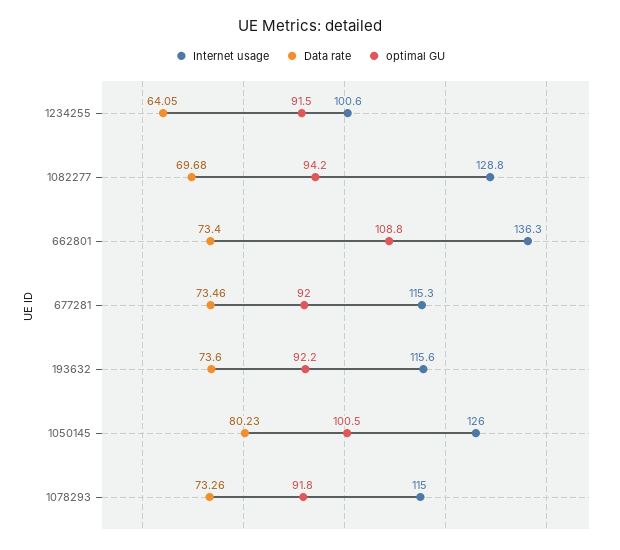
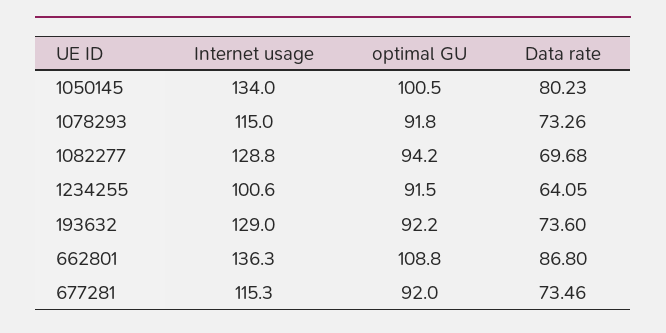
Data rate, 662801: 73.4 -> 86.8
Internet usage, 193632: 115.6 -> 129
Internet usage, 1050145: 126 -> 134

